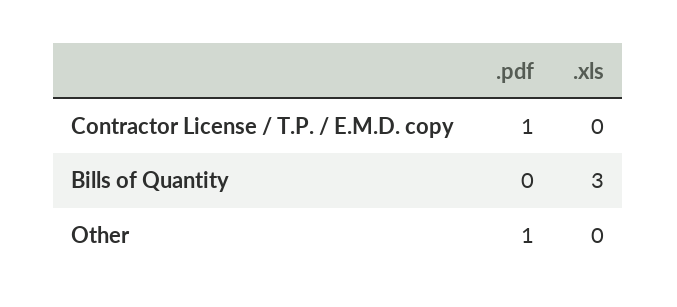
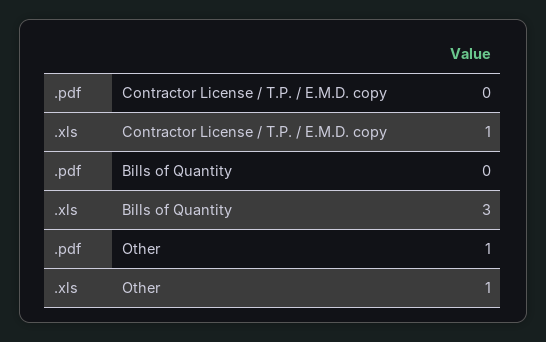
.pdf, Contractor License / T.P. / E.M.D. copy: 1 -> 0
.xls, Contractor License / T.P. / E.M.D. copy: 0 -> 1
.xls, Other: 0 -> 1

